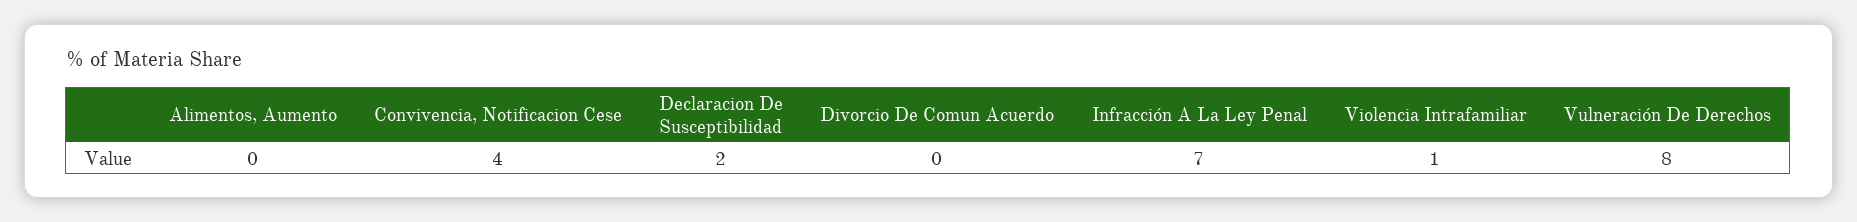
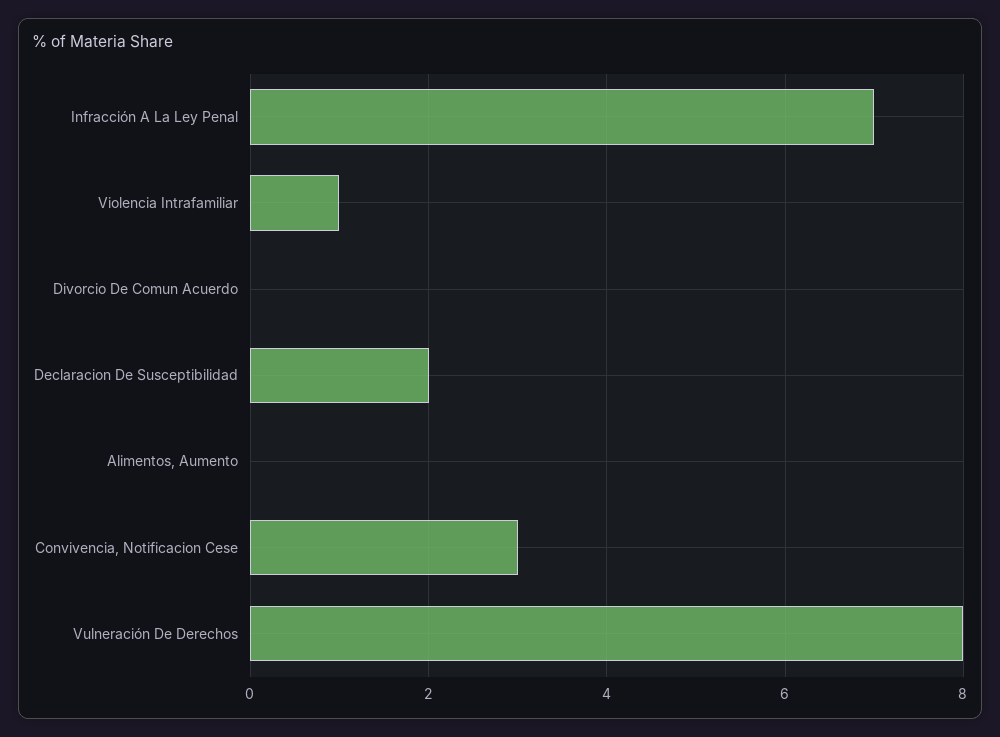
Convivencia, Notificacion Cese: 4 -> 3

